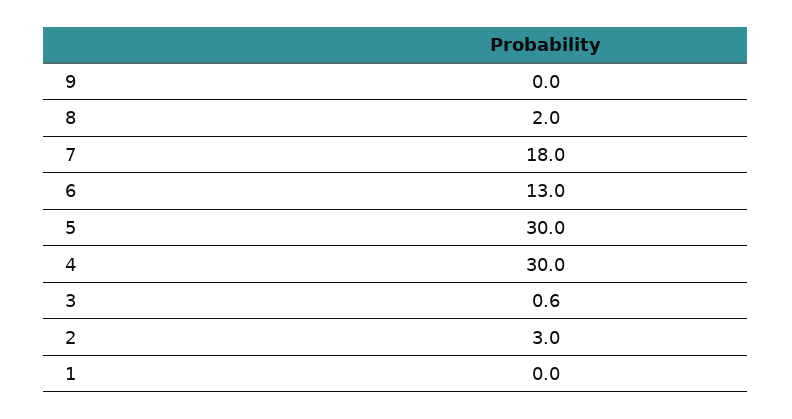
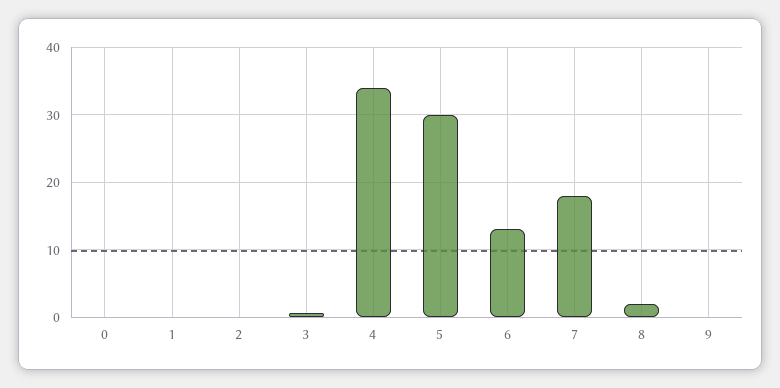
4: 30 -> 34
2: 3 -> 0
0: none -> 0

